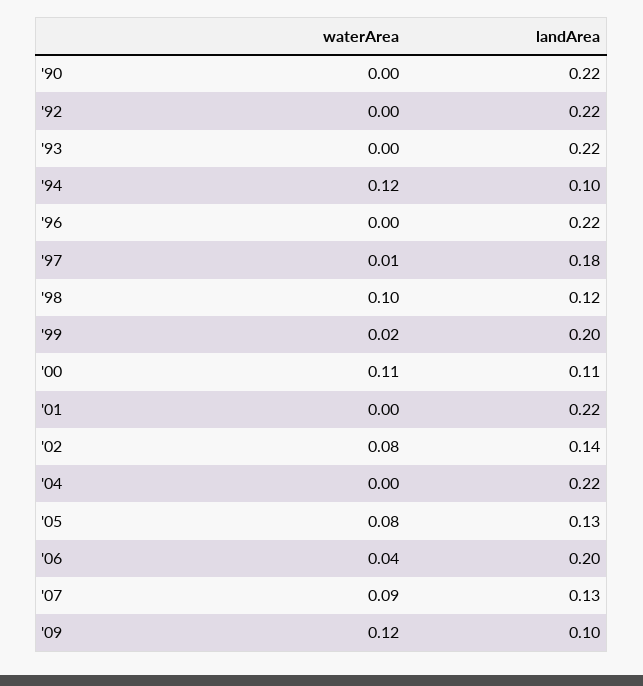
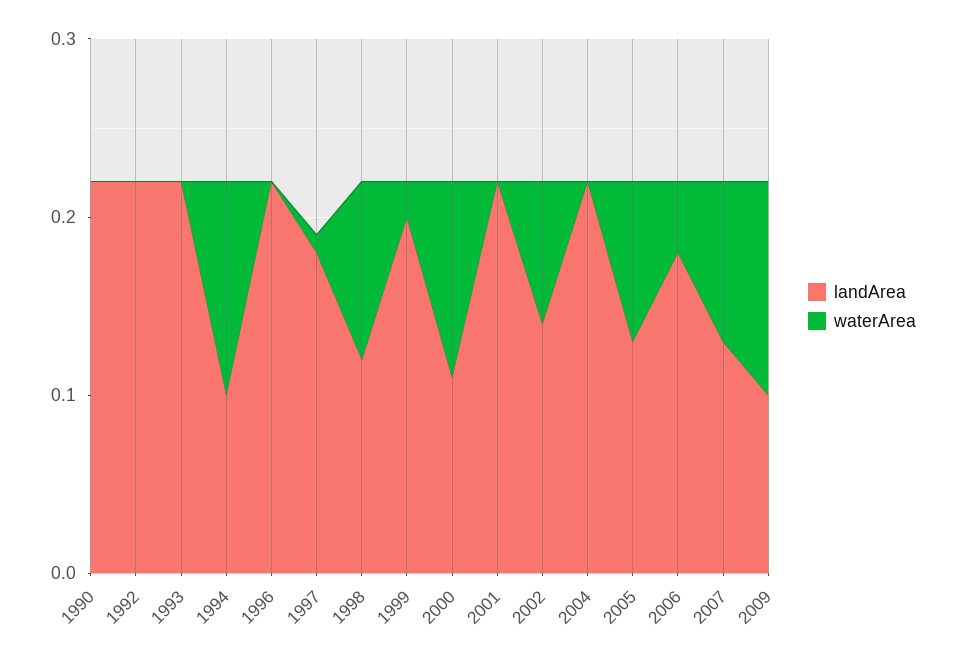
waterArea, '05: 0.08 -> 0.09
landArea, '06: 0.2 -> 0.18

